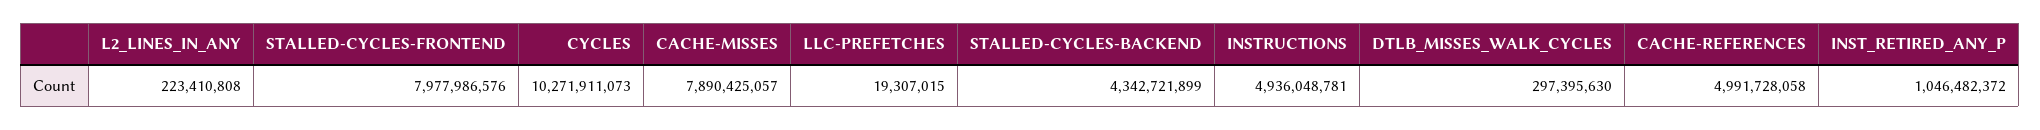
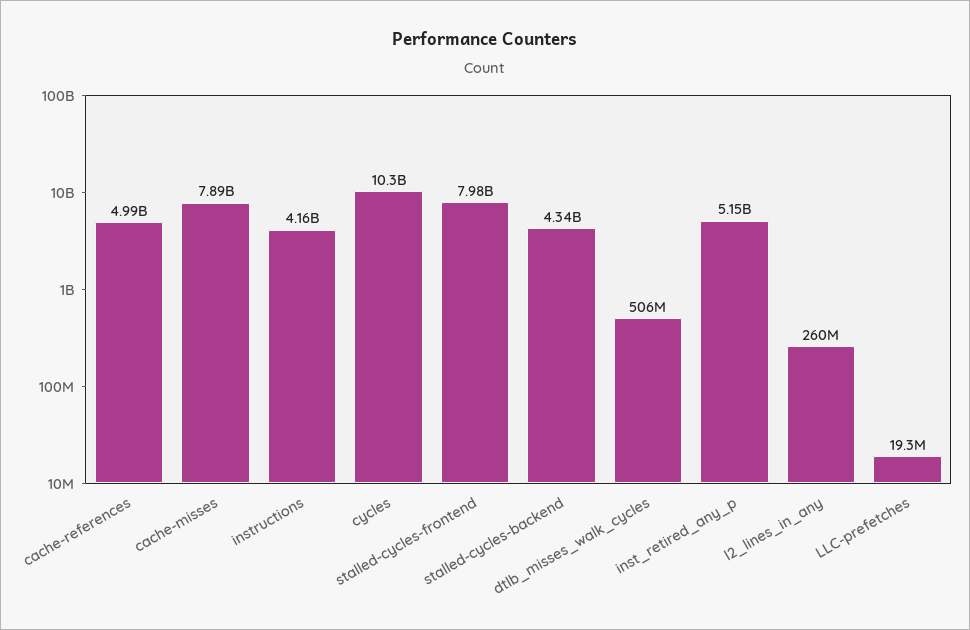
L2_LINES_IN_ANY: 223410808 -> 260000000
INSTRUCTIONS: 4936048781 -> 4160000000
DTLB_MISSES_WALK_CYCLES: 297395630 -> 506000000
INST_RETIRED_ANY_P: 1046482372 -> 5150000000

